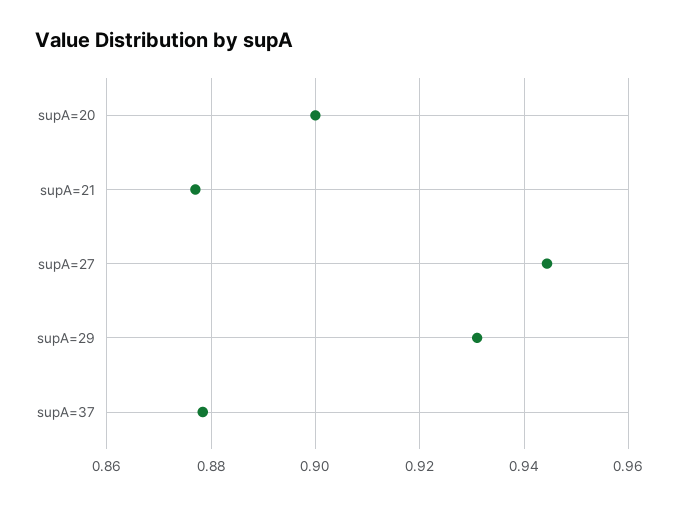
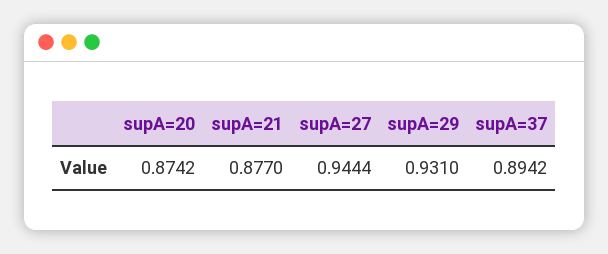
supA=20: 0.9 -> 0.8742
supA=37: 0.878 -> 0.8942

